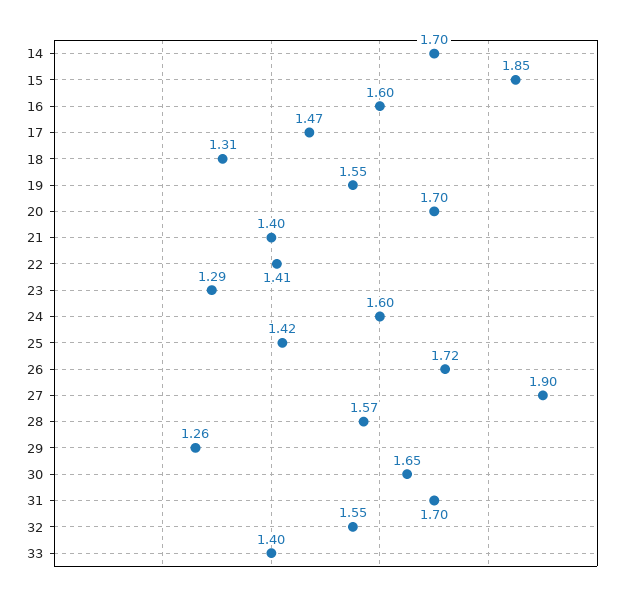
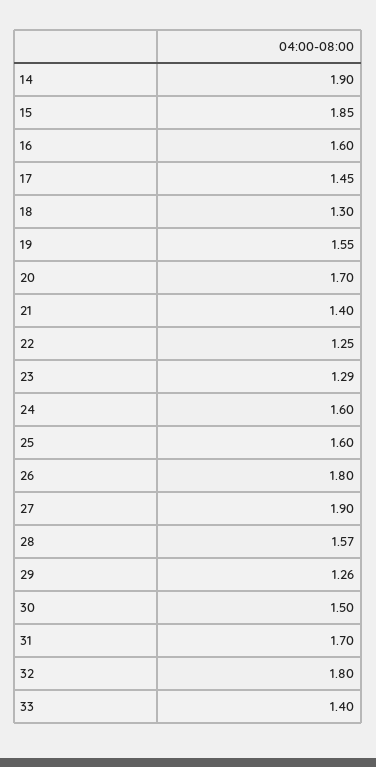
14: 1.7 -> 1.9
17: 1.47 -> 1.45
18: 1.31 -> 1.3
22: 1.41 -> 1.25
25: 1.42 -> 1.6
26: 1.72 -> 1.8
30: 1.65 -> 1.5
32: 1.55 -> 1.8

